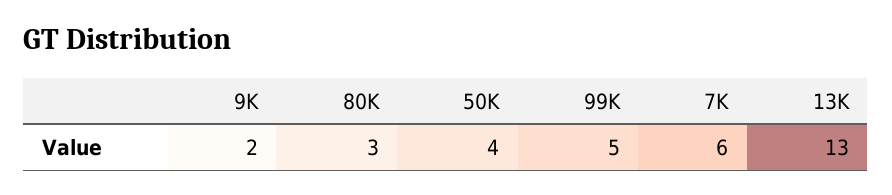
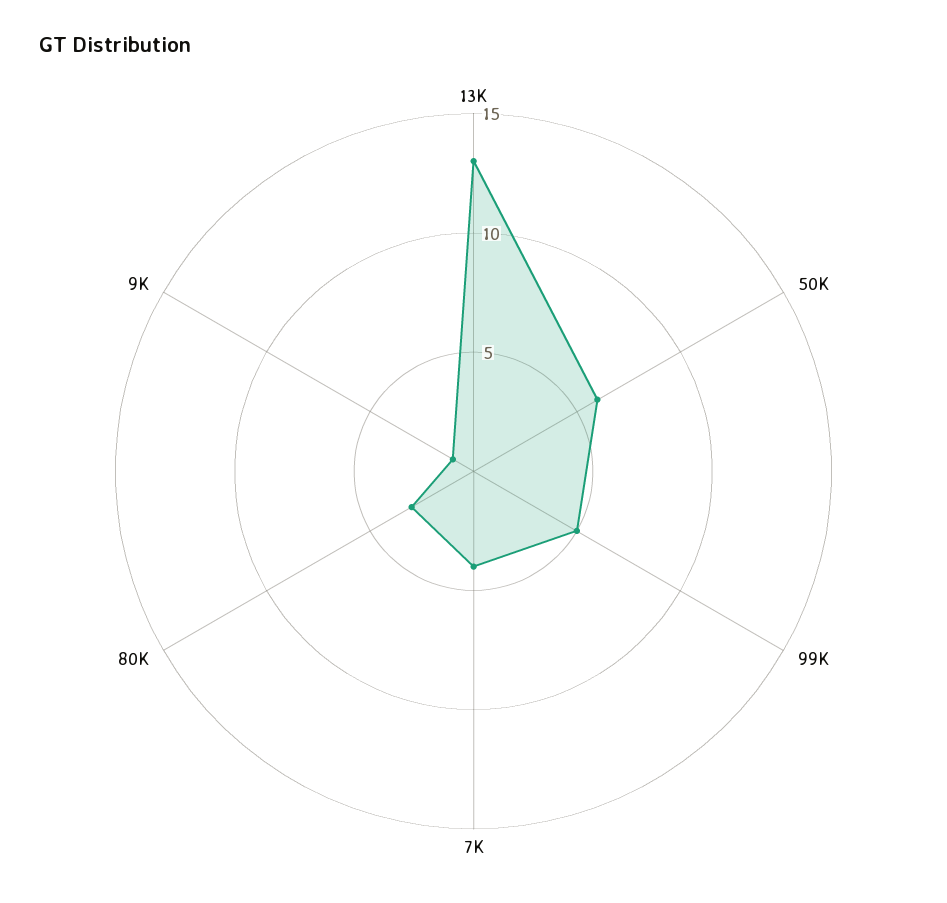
9K: 2 -> 1
50K: 4 -> 6
7K: 6 -> 4

